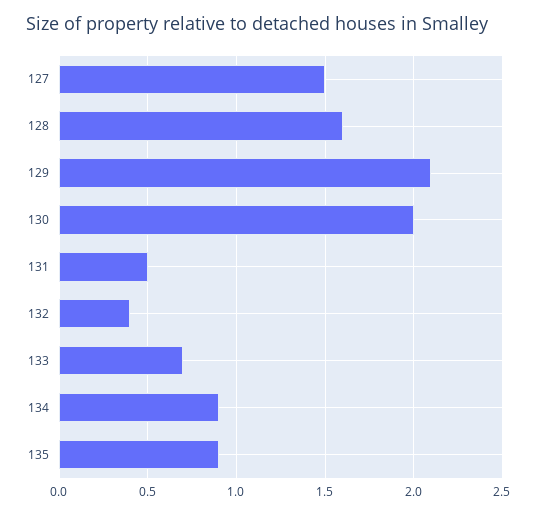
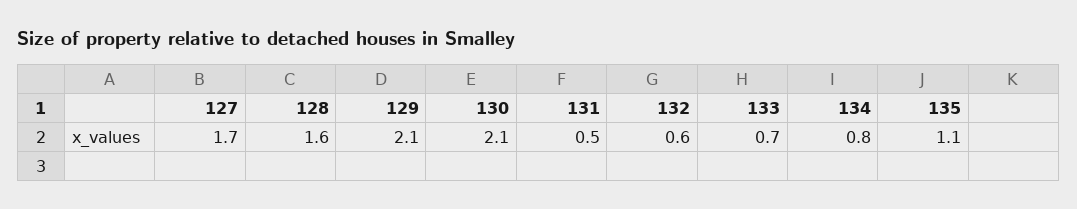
127: 1.5 -> 1.7
130: 2 -> 2.1
132: 0.4 -> 0.6
134: 0.9 -> 0.8
135: 0.9 -> 1.1

